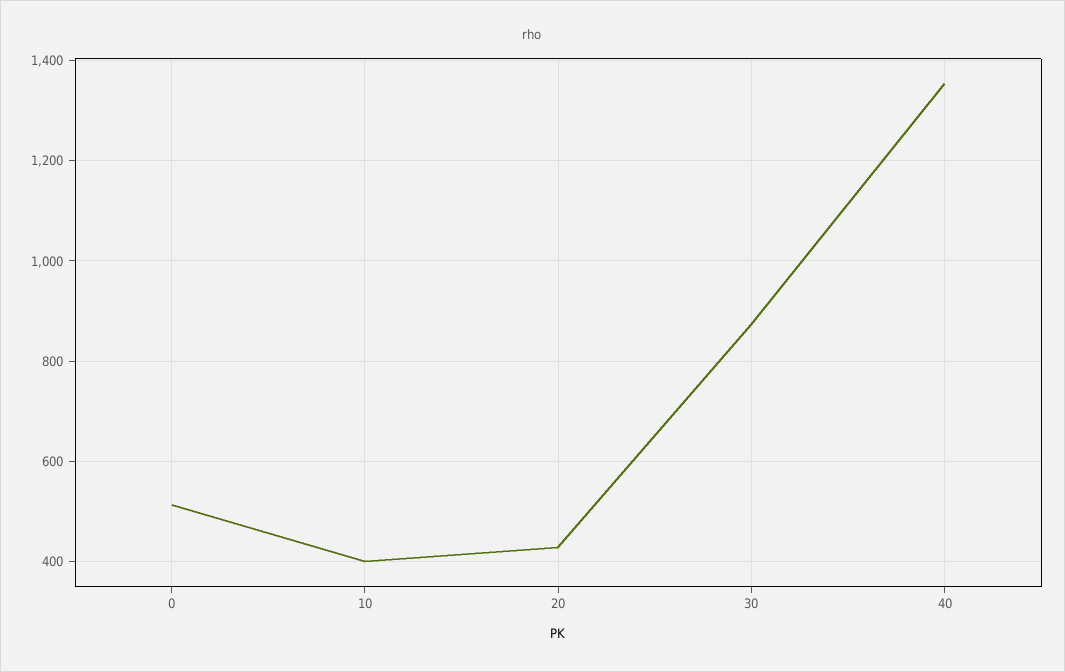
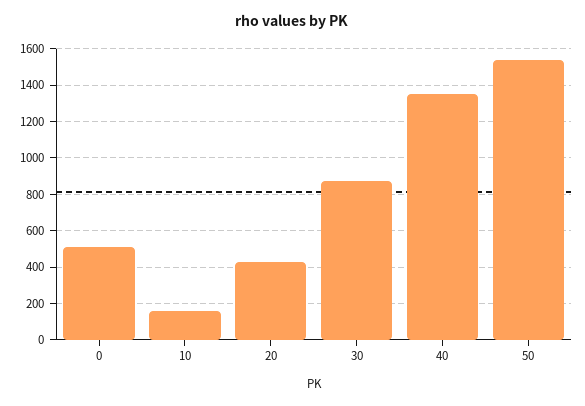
10: 400 -> 150
50: none -> 1550

